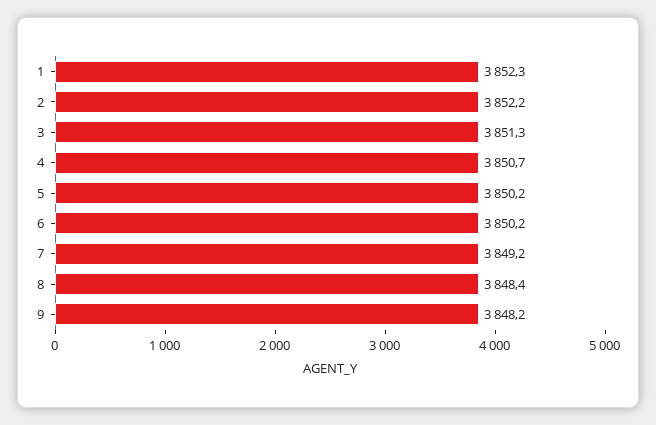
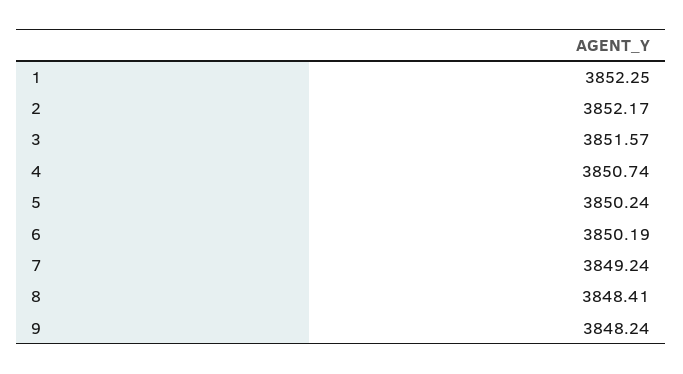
3: 3851.3 -> 3851.57

